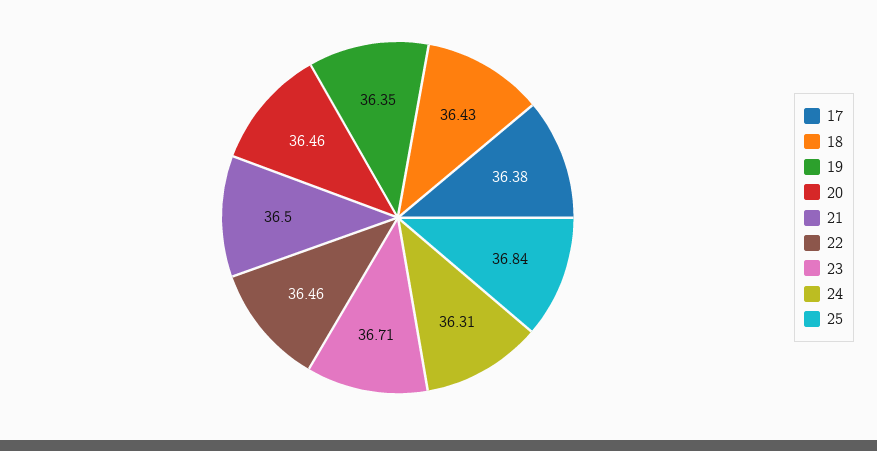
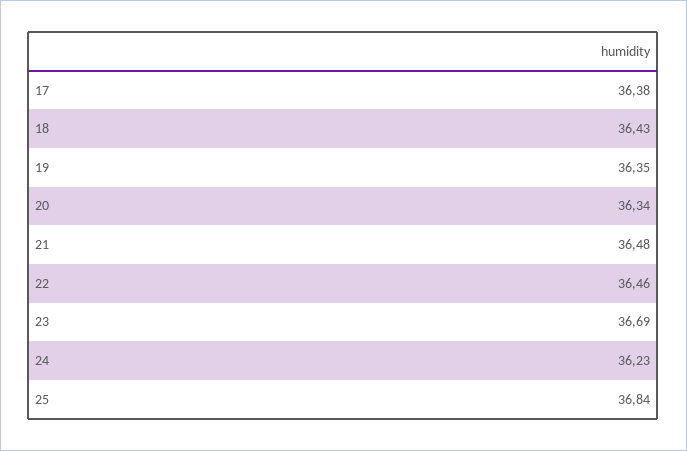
20: 36.46 -> 36.34
21: 36.5 -> 36.48
23: 36.71 -> 36.69
24: 36.31 -> 36.23

